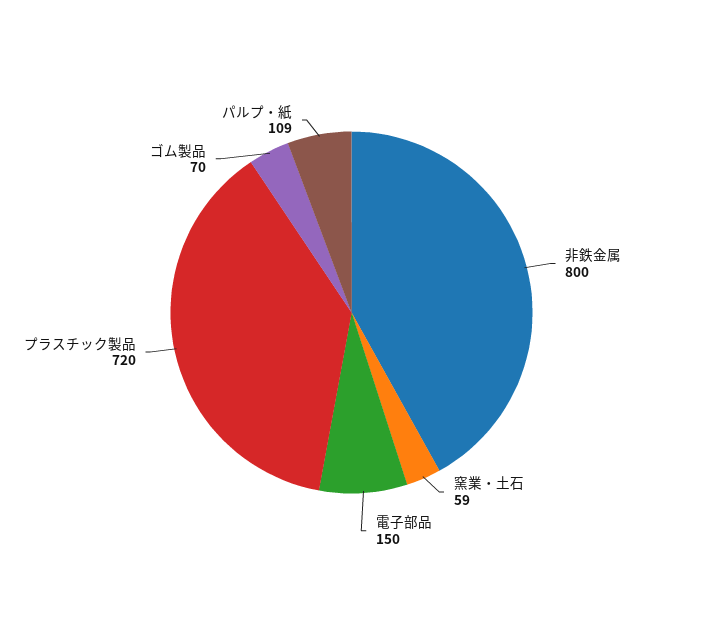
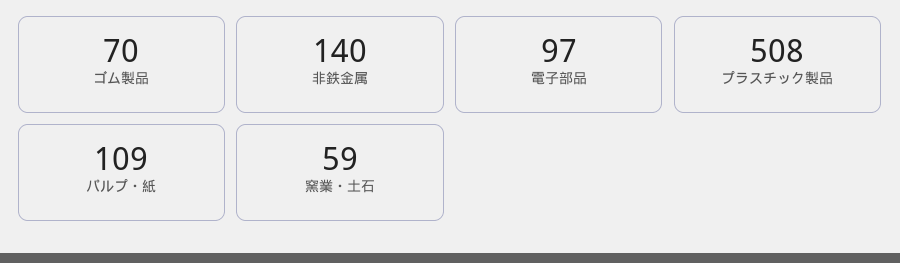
非鉄金属: 800 -> 140
電子部品: 150 -> 97
プラスチック製品: 720 -> 508

